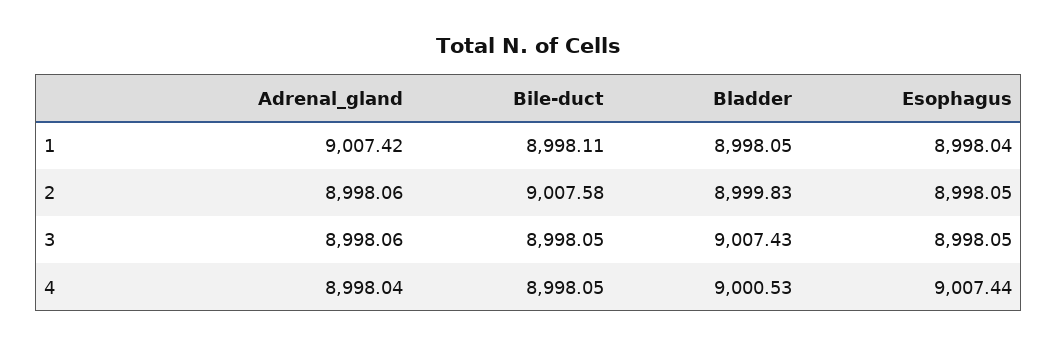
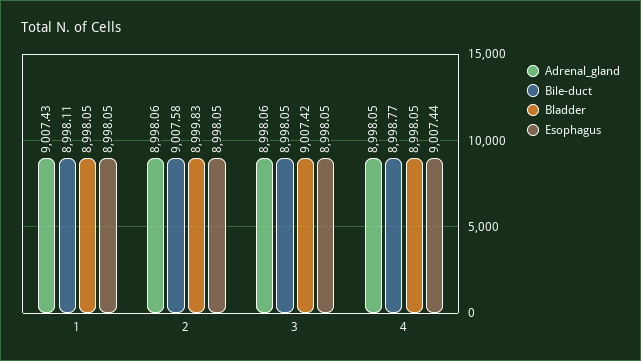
Adrenal_gland, 1: 9007.42 -> 9007.43
Esophagus, 1: 8998.04 -> 8998.05
Bladder, 3: 9007.43 -> 9007.42
Adrenal_gland, 4: 8998.04 -> 8998.05
Bile-duct, 4: 8998.05 -> 8998.77
Bladder, 4: 9000.53 -> 8998.05

